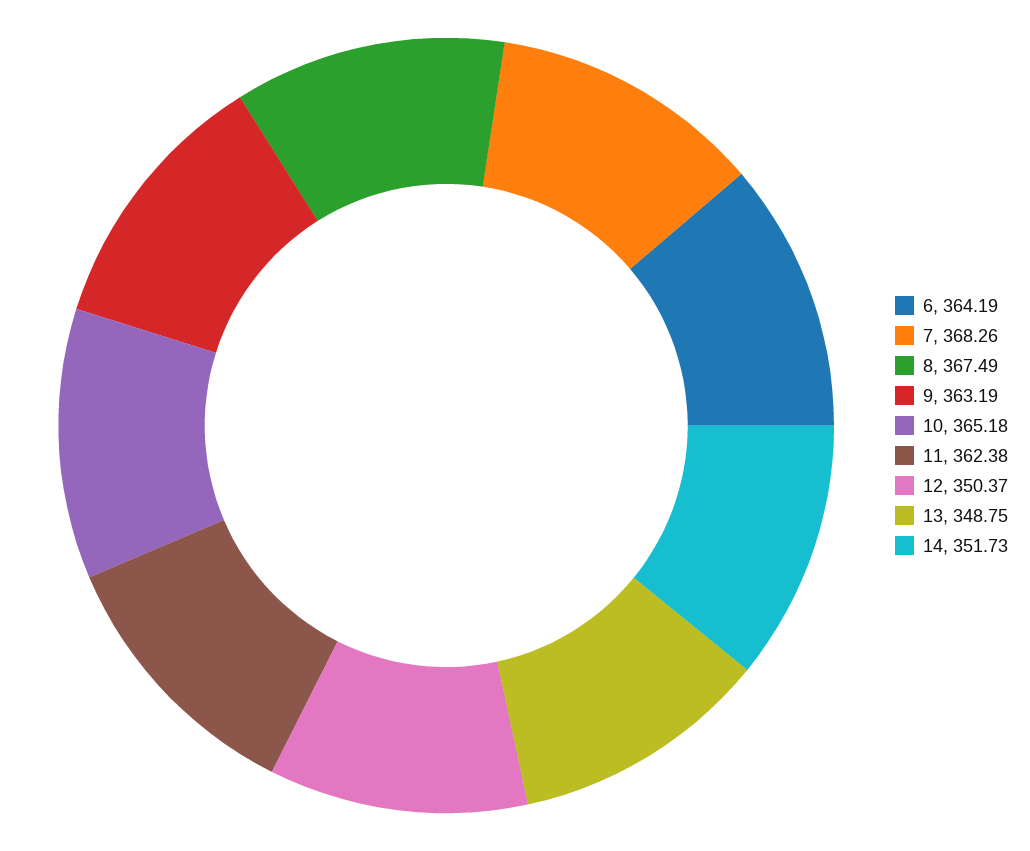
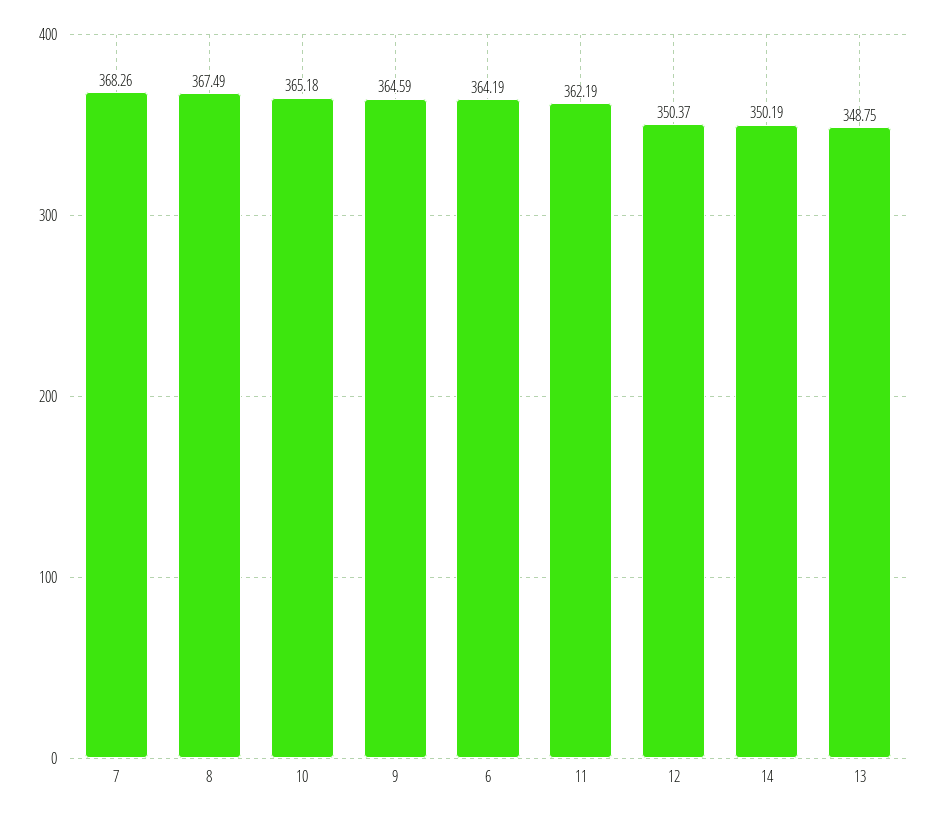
9: 363.19 -> 364.59
11: 362.38 -> 362.19
14: 351.73 -> 350.19

